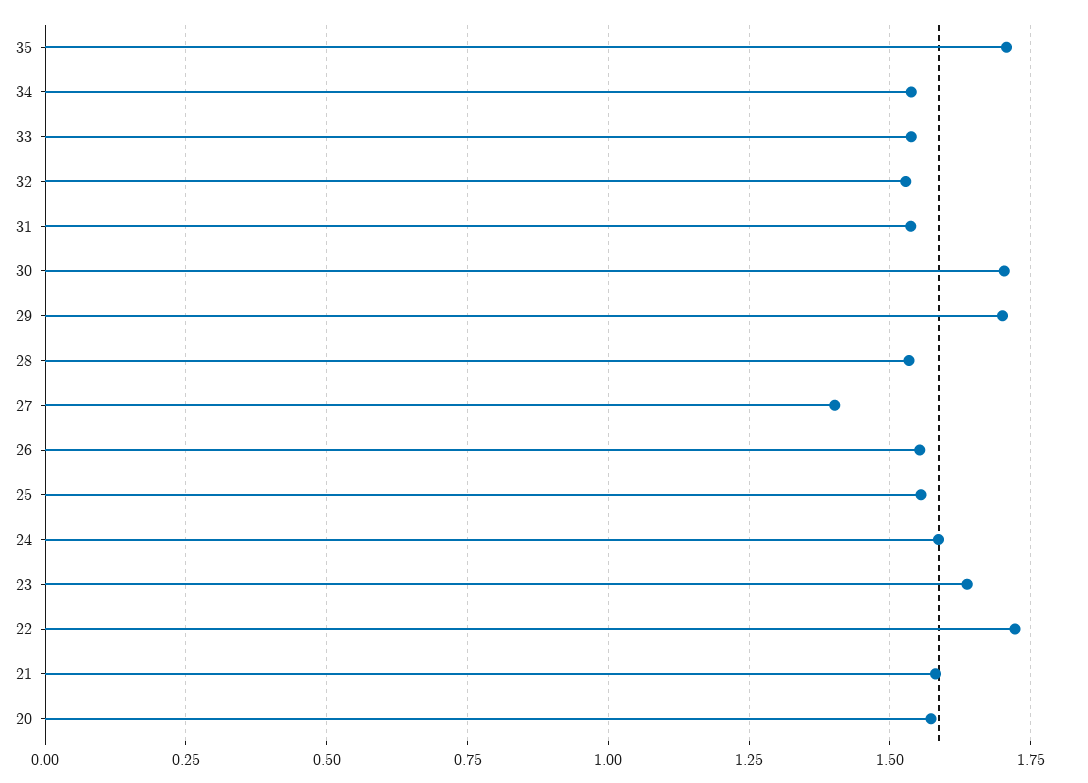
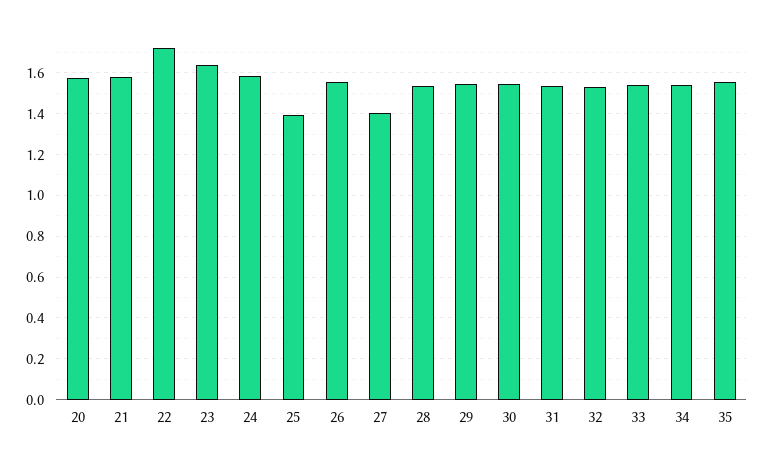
35: 1.7 -> 1.55
30: 1.7 -> 1.55
29: 1.7 -> 1.55
25: 1.55 -> 1.4

